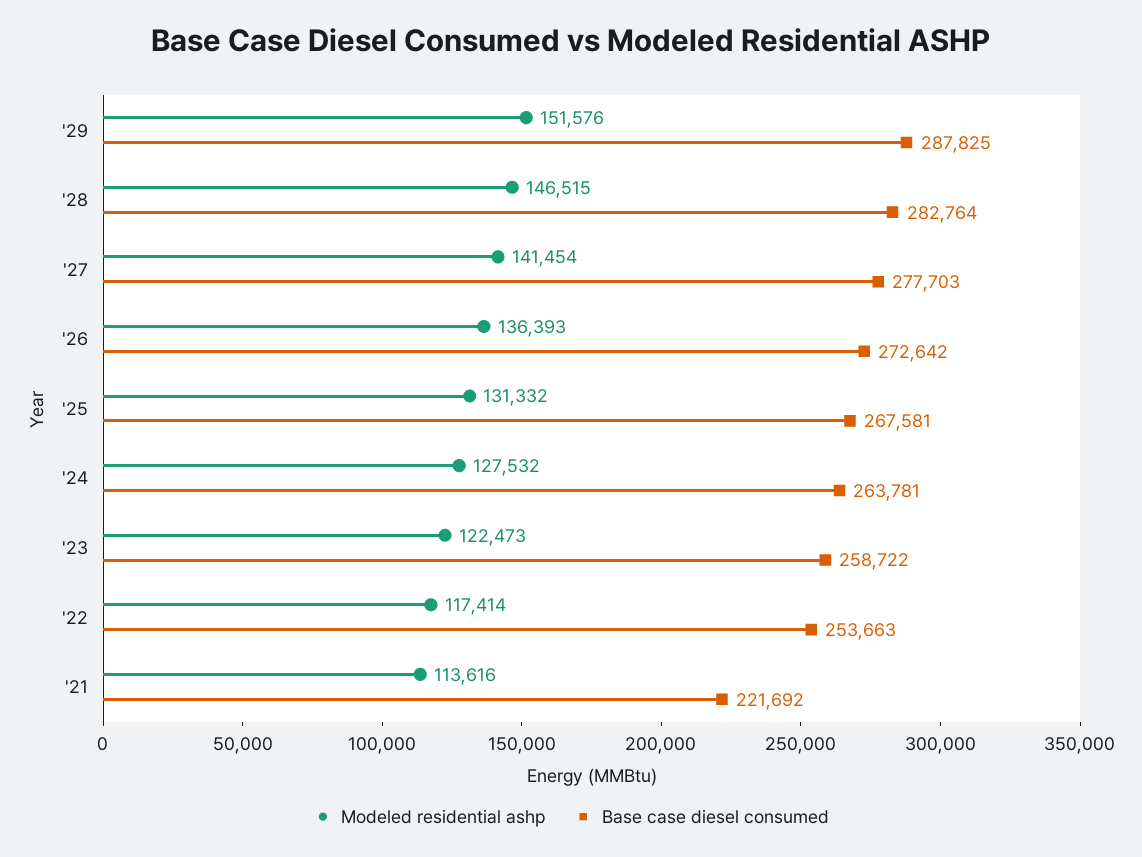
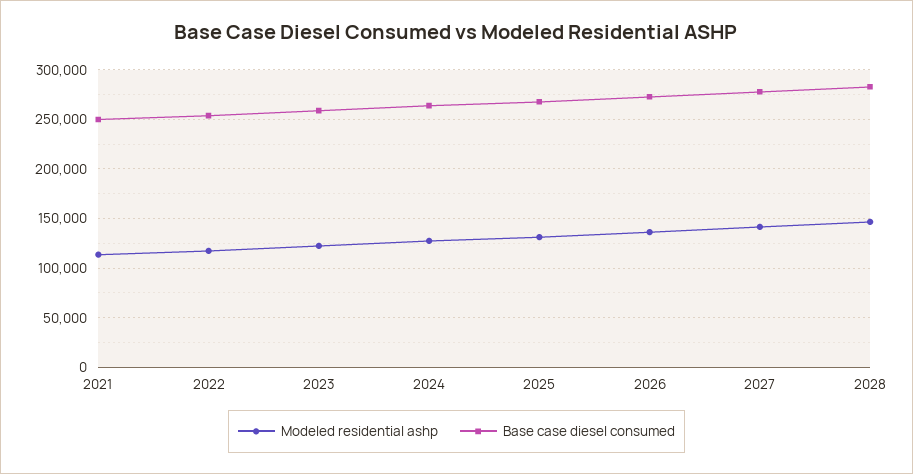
Modeled residential ashp, '29: 151576 -> none
Base case diesel consumed, '29: 287825 -> none
Base case diesel consumed, '21: 221692 -> 250000

